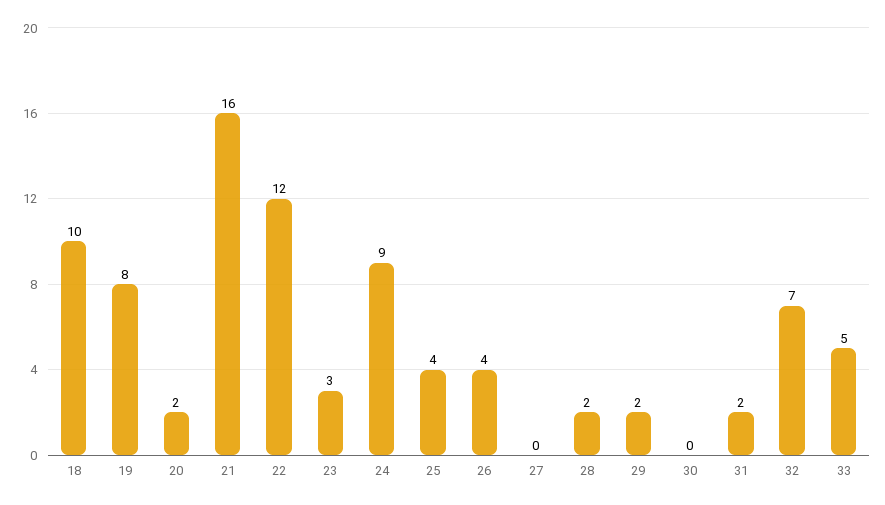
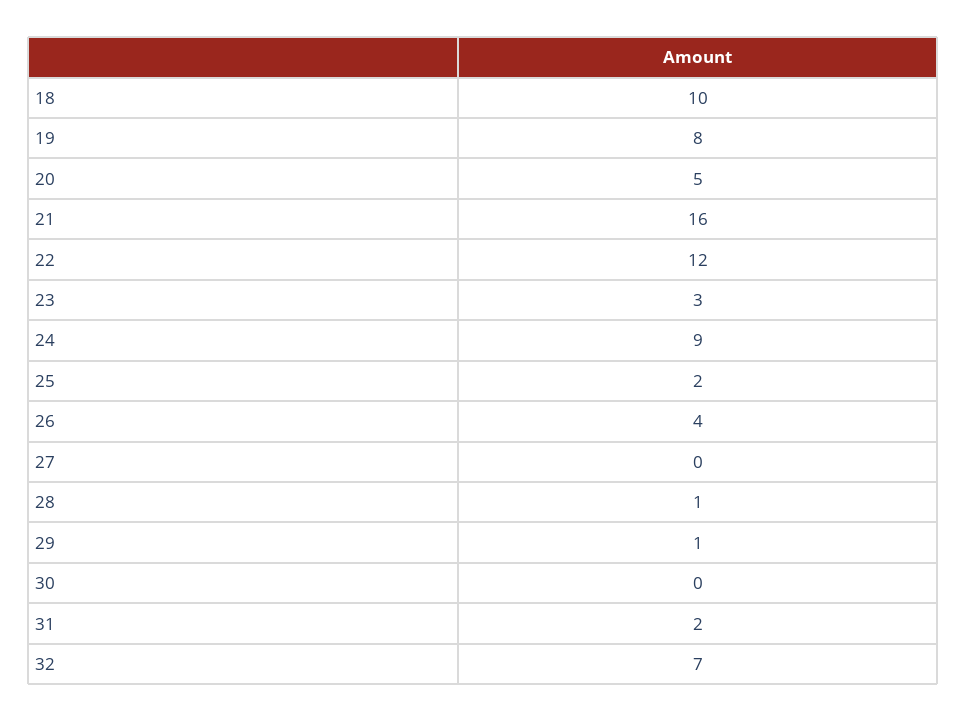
20: 2 -> 5
25: 4 -> 2
28: 2 -> 1
29: 2 -> 1
33: 5 -> none

